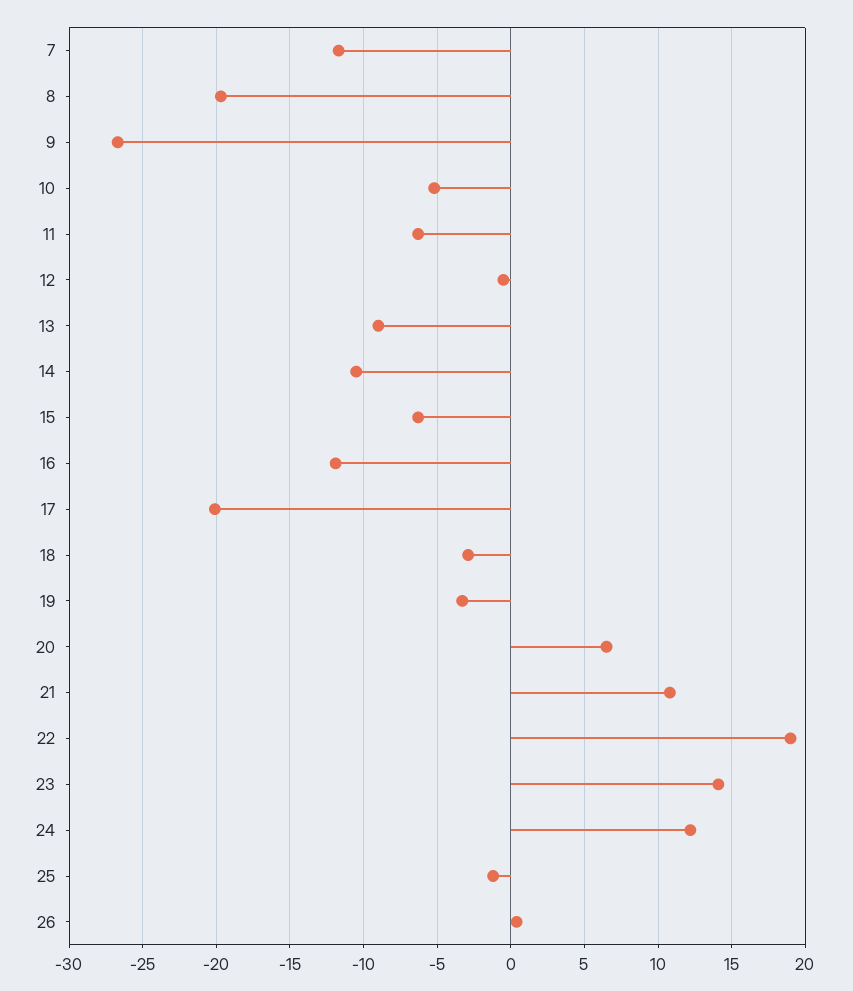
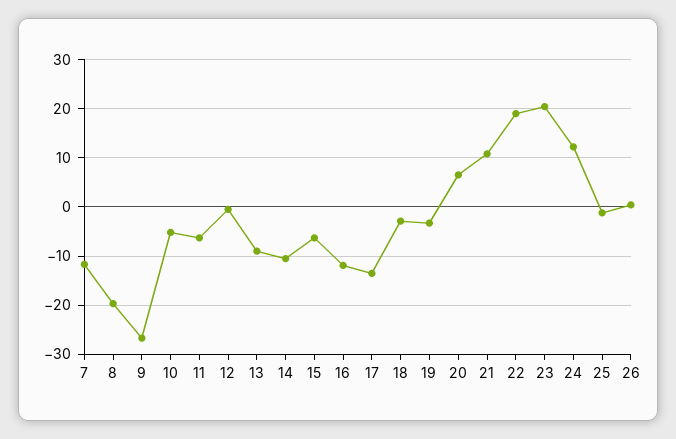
17: -20 -> -14
23: 14 -> 20

